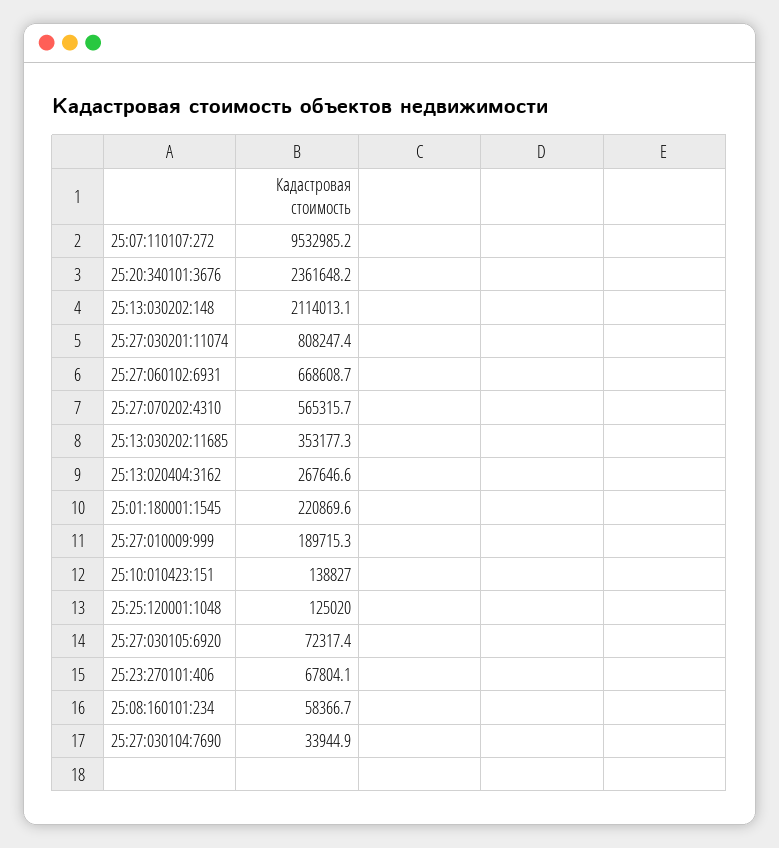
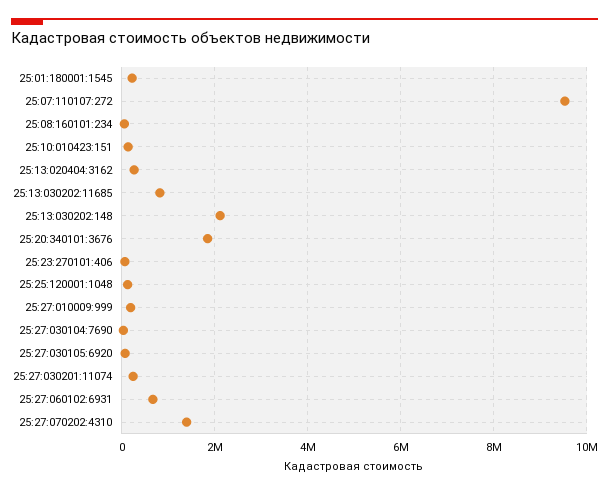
25:20:340101:3676: 2361648.2 -> 1800000
25:27:030201:11074: 808247.4 -> 200000
25:27:070202:4310: 565315.7 -> 1400000
25:13:030202:11685: 353177.3 -> 800000

